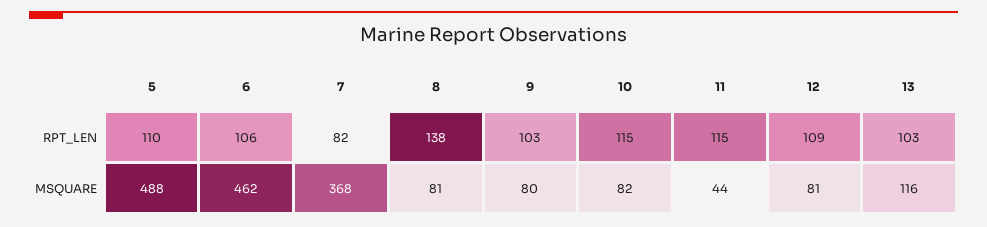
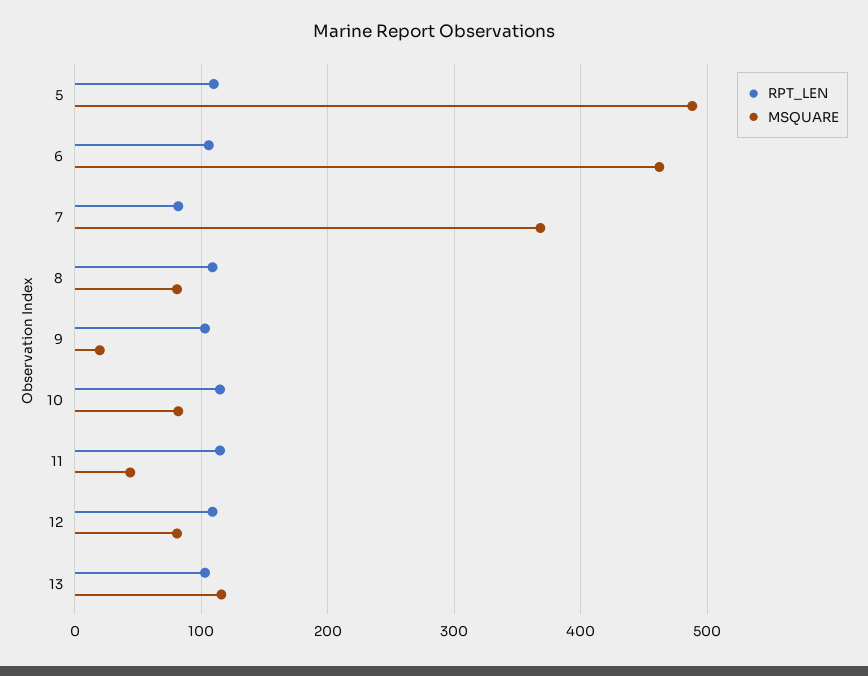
RPT_LEN, 8: 138 -> 110
MSQUARE, 9: 80 -> 20

